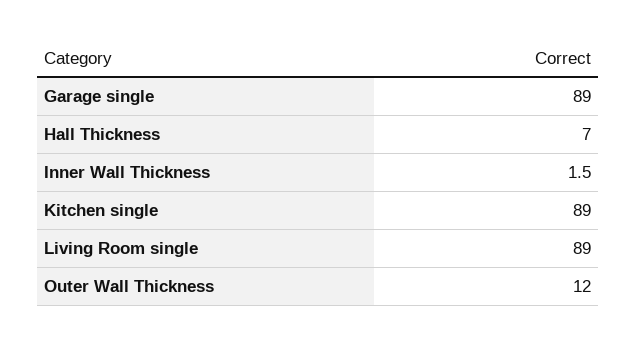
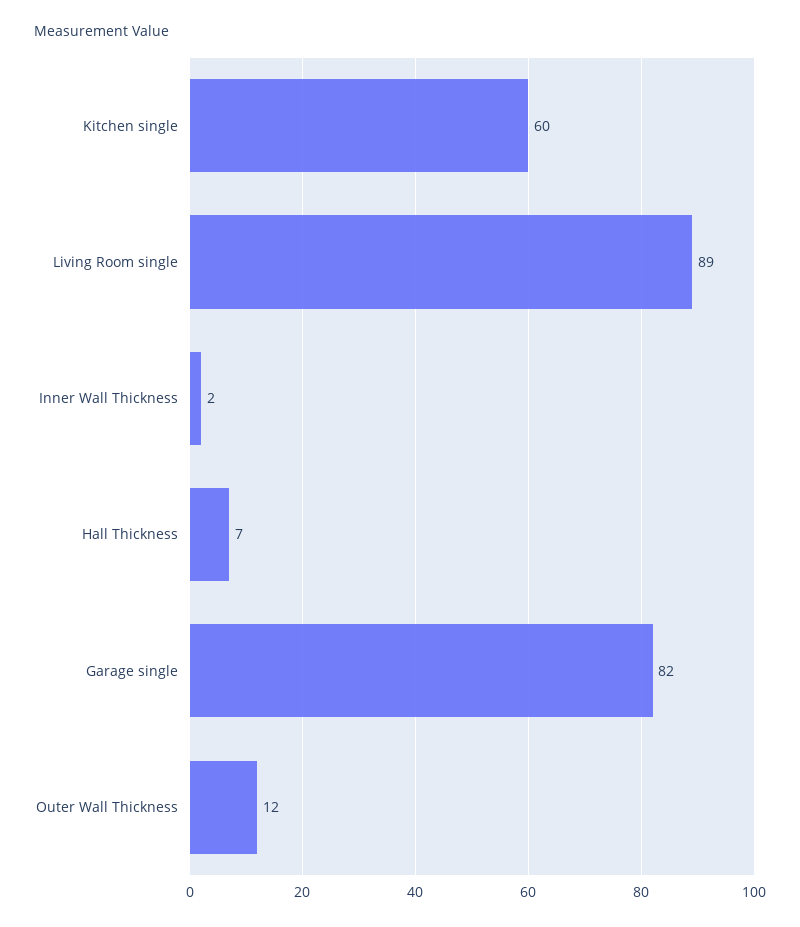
Garage single: 89 -> 82
Kitchen single: 89 -> 60

